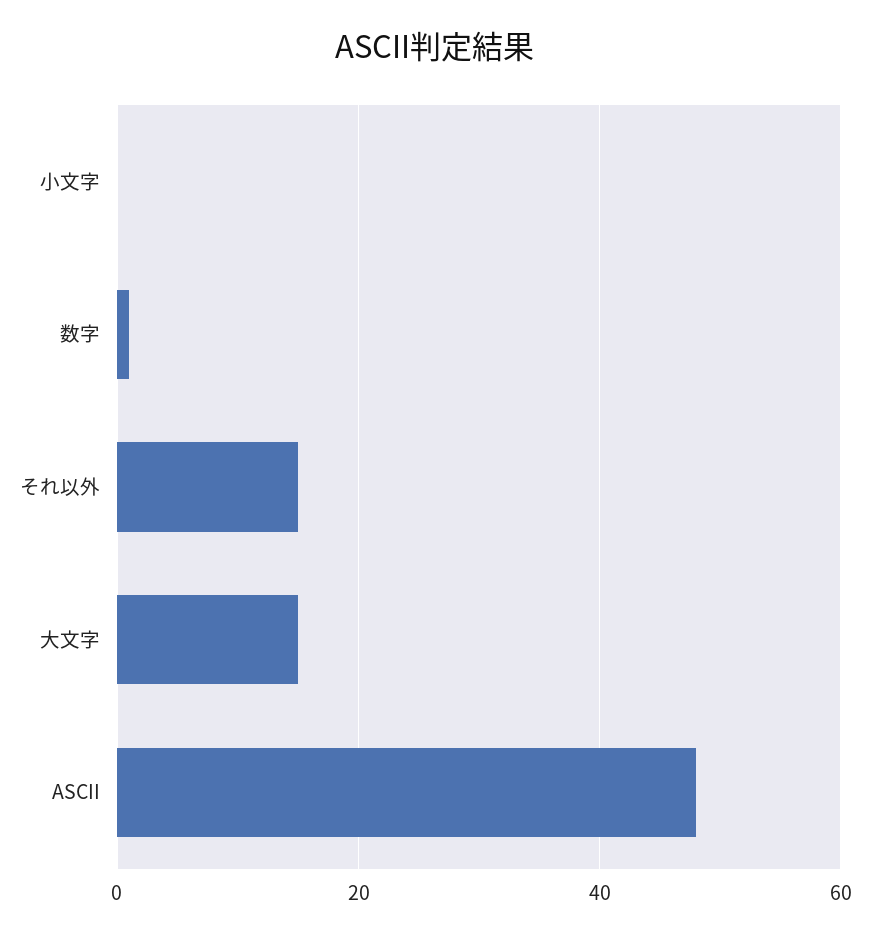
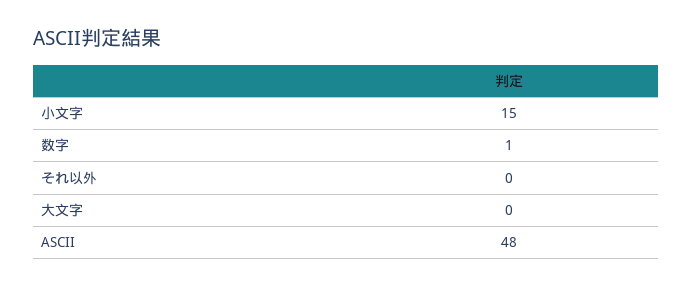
小文字: 0 -> 15
それ以外: 15 -> 0
大文字: 15 -> 0

